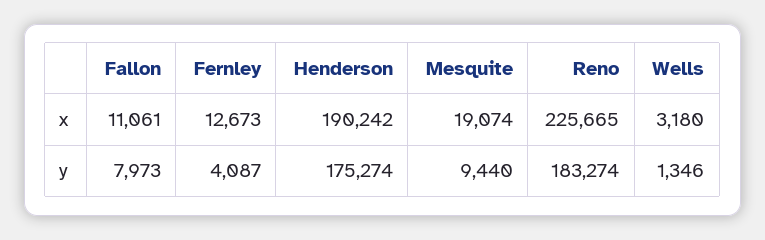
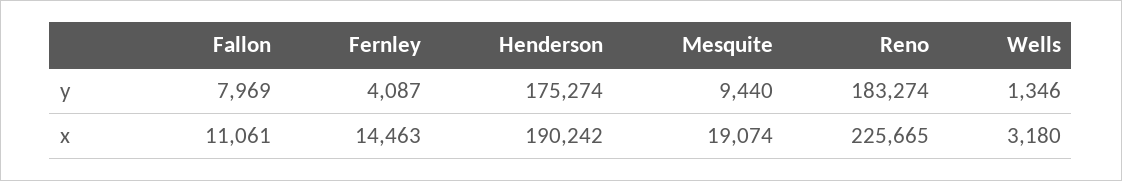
Fernley, x: 12673 -> 14463
Fallon, y: 7973 -> 7969

